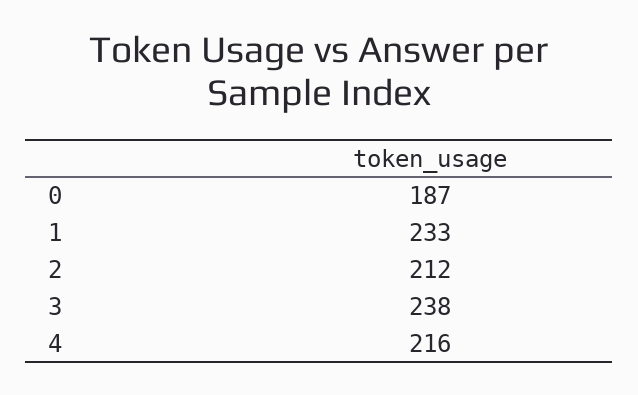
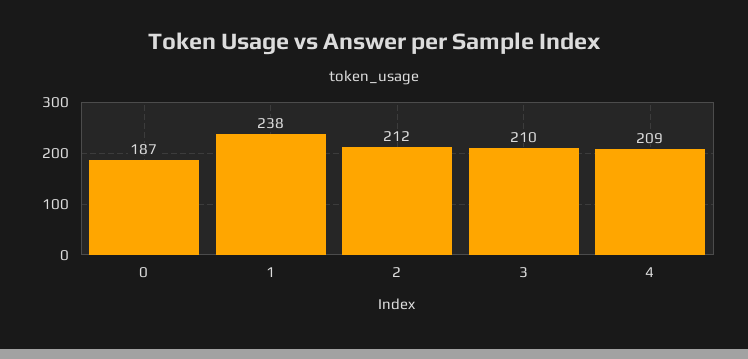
1: 233 -> 238
3: 238 -> 210
4: 216 -> 209

